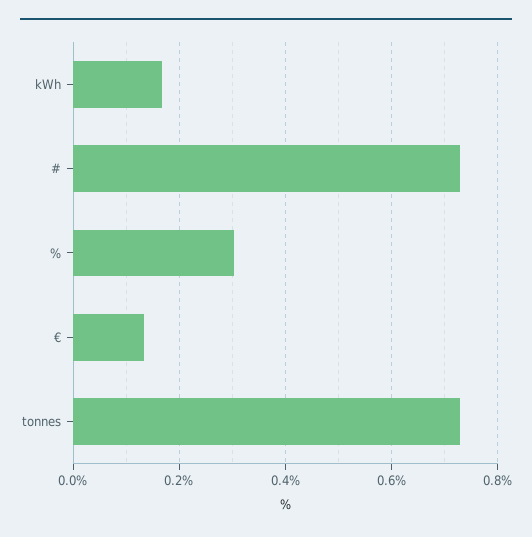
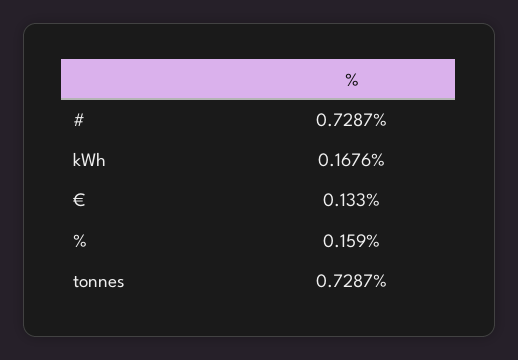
%: 0.3 -> 0.159

